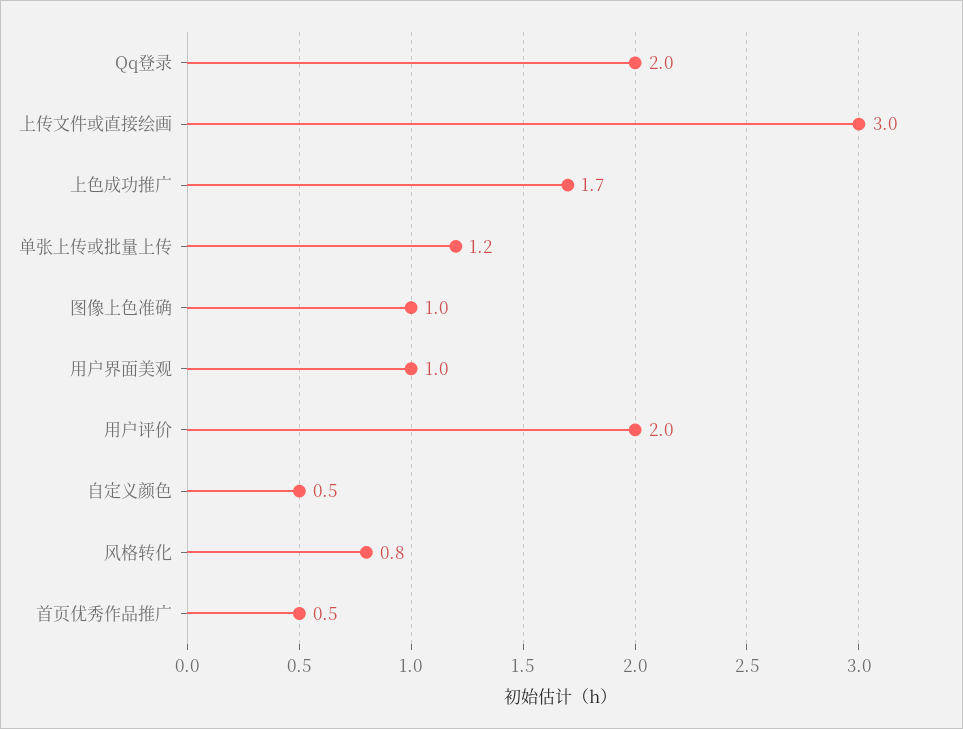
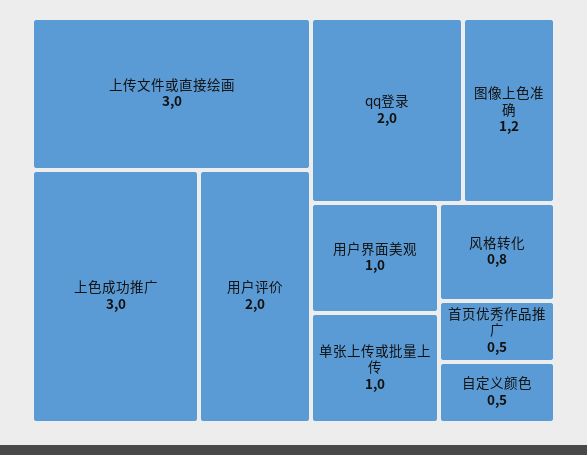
上色成功推广: 1.7 -> 3
单张上传或批量上传: 1.2 -> 1
图像上色准确: 1 -> 1.2

